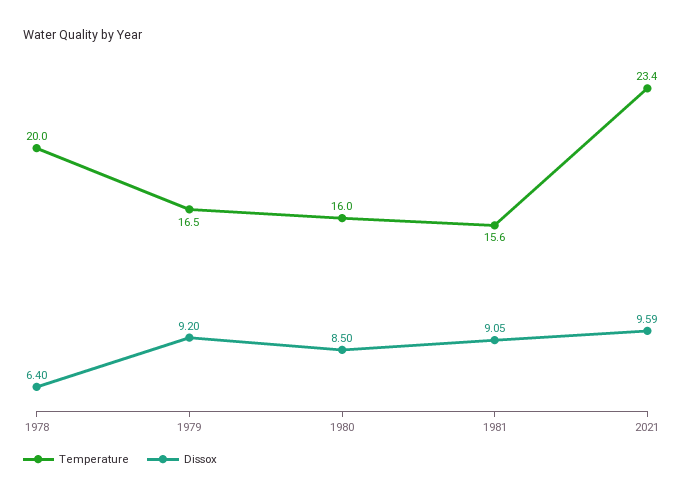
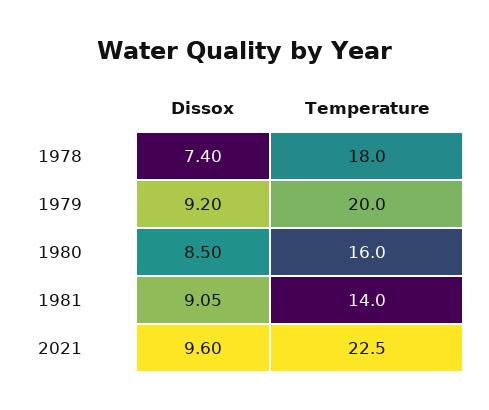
Temperature, 1978: 20 -> 18
Dissox, 1978: 6.4 -> 7.4
Temperature, 1979: 16.5 -> 20
Temperature, 1981: 15.6 -> 14
Temperature, 2021: 23.4 -> 22.5
Dissox, 2021: 9.59 -> 9.6

